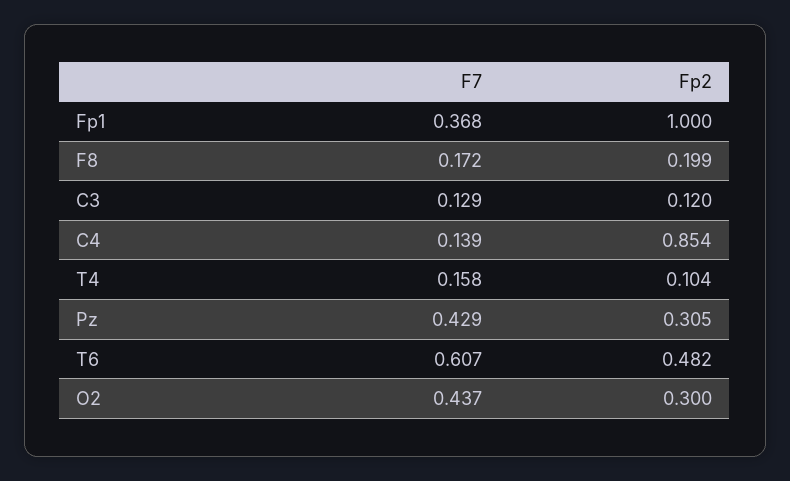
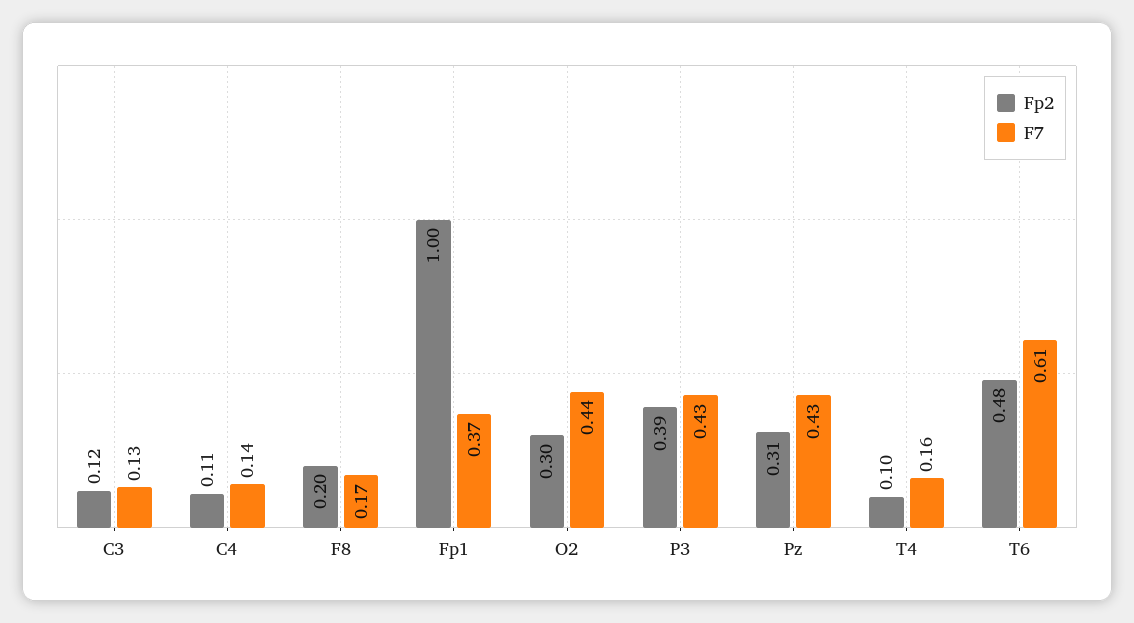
Fp2, C4: 0.854 -> 0.11
Fp2, P3: none -> 0.39
F7, P3: none -> 0.43

